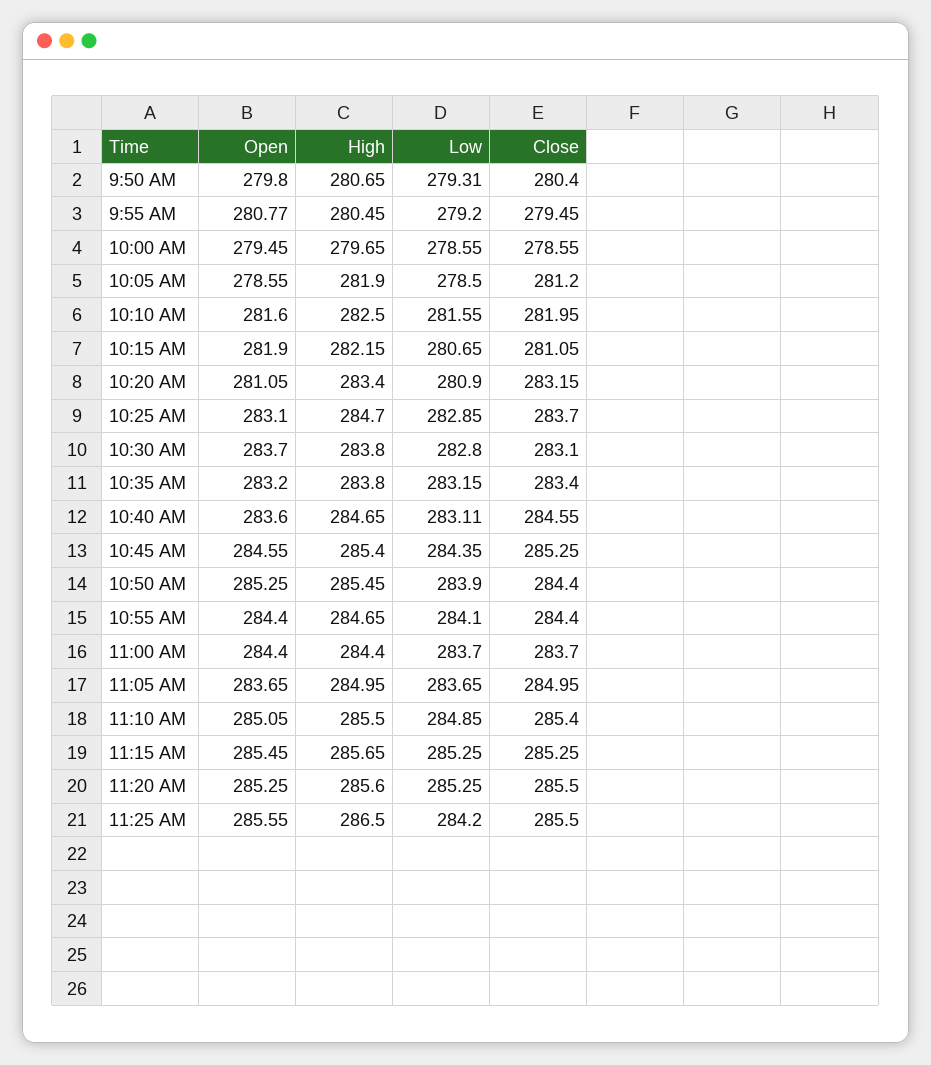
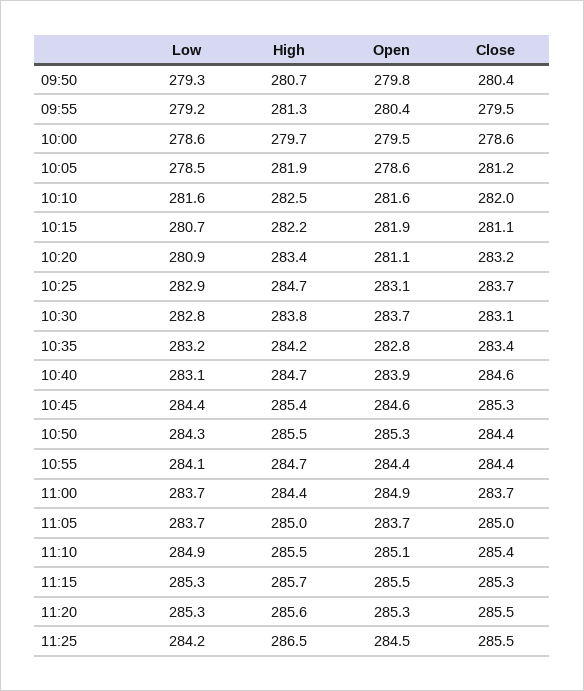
Open, 9:55 AM: 280.77 -> 280.4
High, 9:55 AM: 280.45 -> 281.3
Open, 10:35 AM: 283.2 -> 282.8
High, 10:35 AM: 283.8 -> 284.2
Open, 10:40 AM: 283.6 -> 283.9
Low, 10:50 AM: 283.9 -> 284.3
Open, 11:00 AM: 284.4 -> 284.9
Open, 11:25 AM: 285.55 -> 284.5

